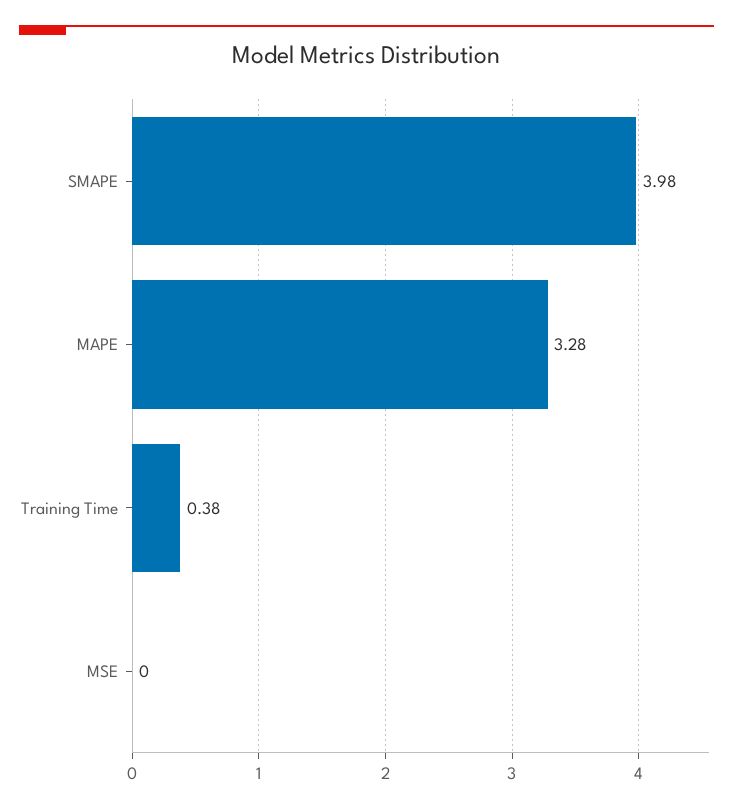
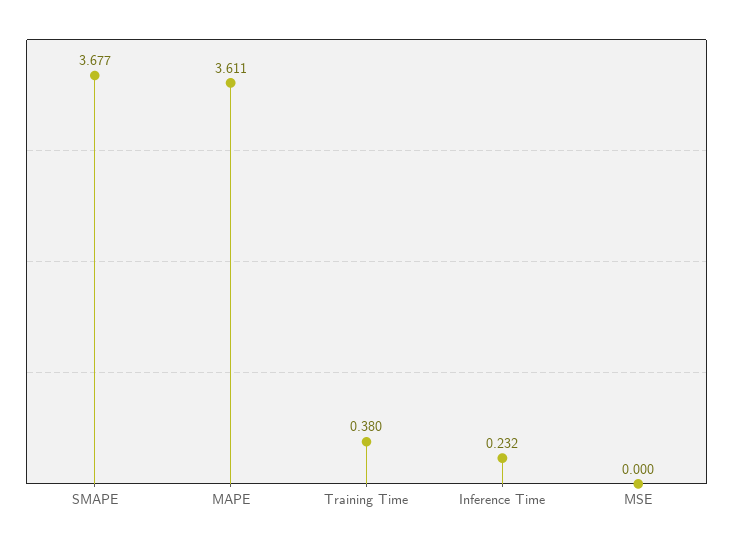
SMAPE: 3.98 -> 3.677
MAPE: 3.28 -> 3.611
Inference Time: none -> 0.232

